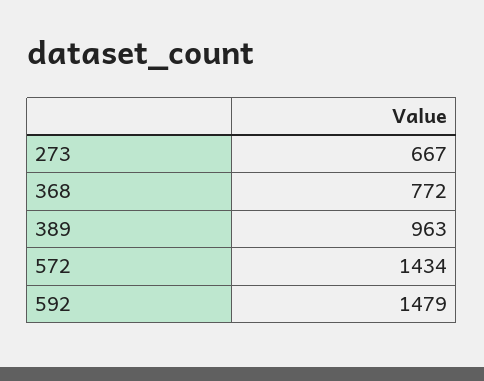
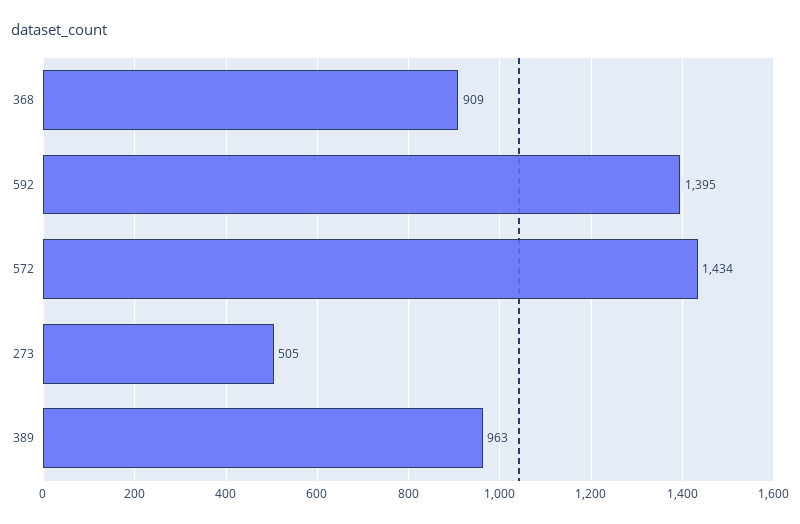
273: 667 -> 505
368: 772 -> 909
592: 1479 -> 1395

